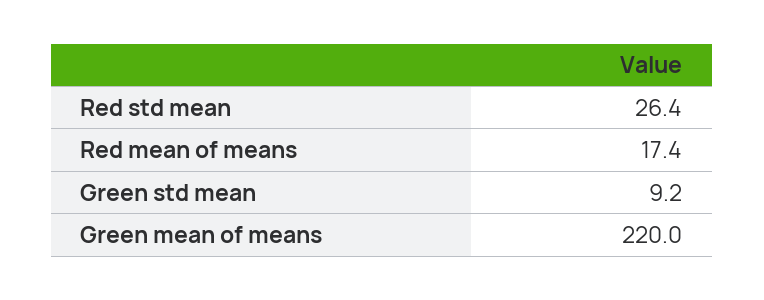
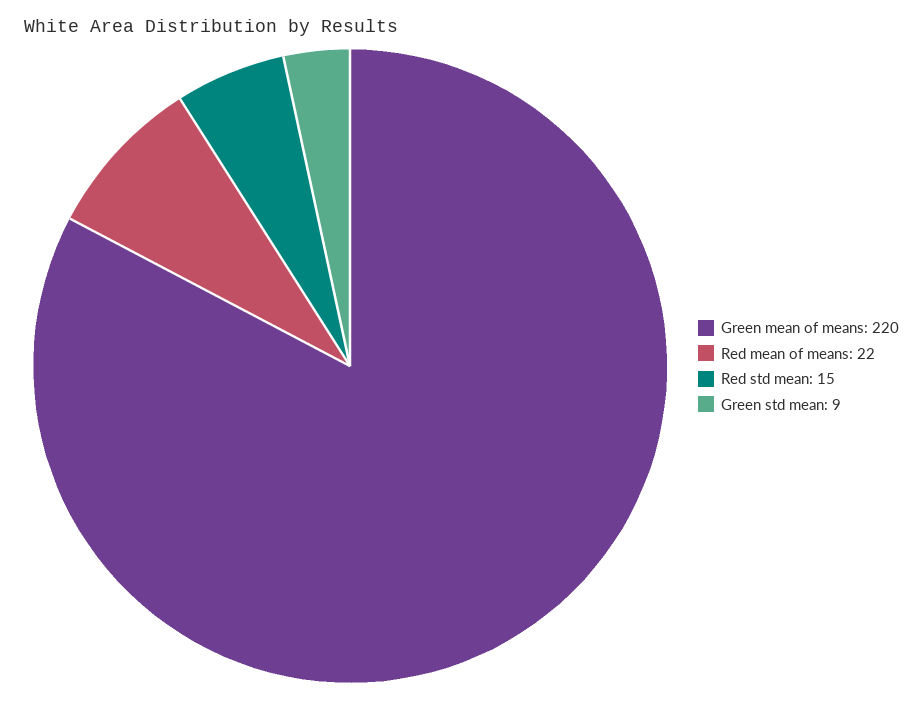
Red std mean: 26.4 -> 15
Red mean of means: 17.4 -> 22

